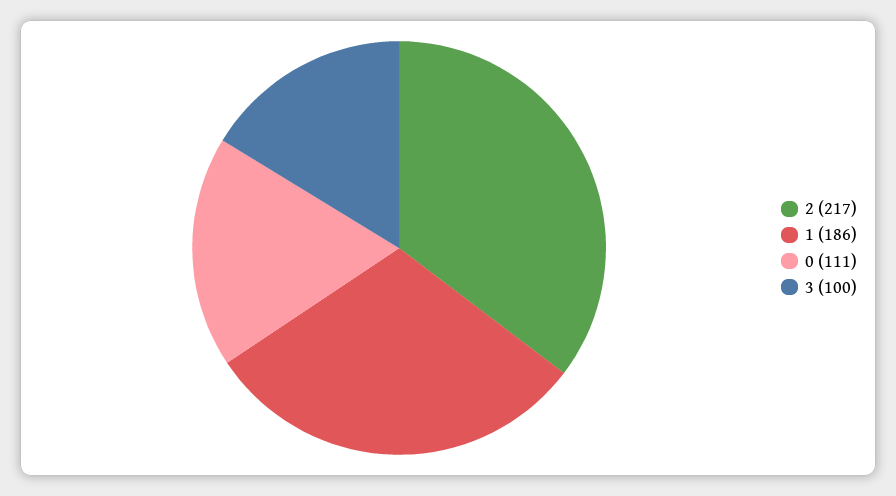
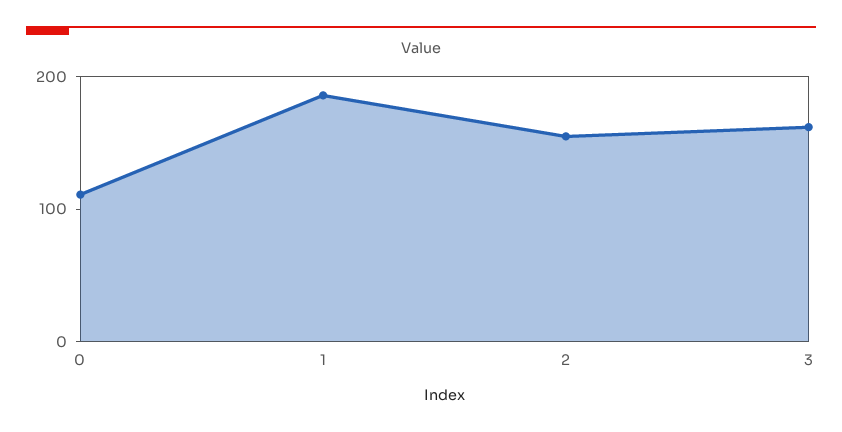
2: 217 -> 160
3: 100 -> 160

